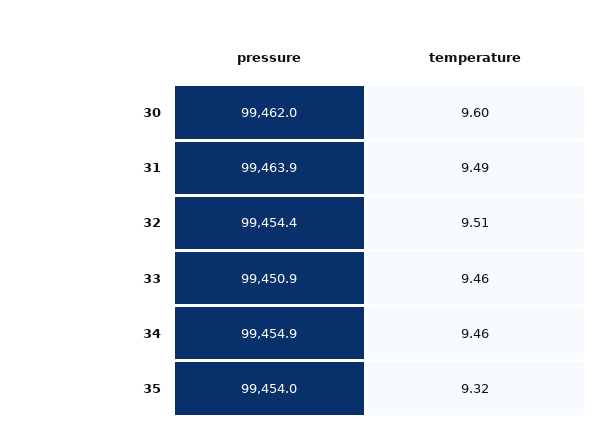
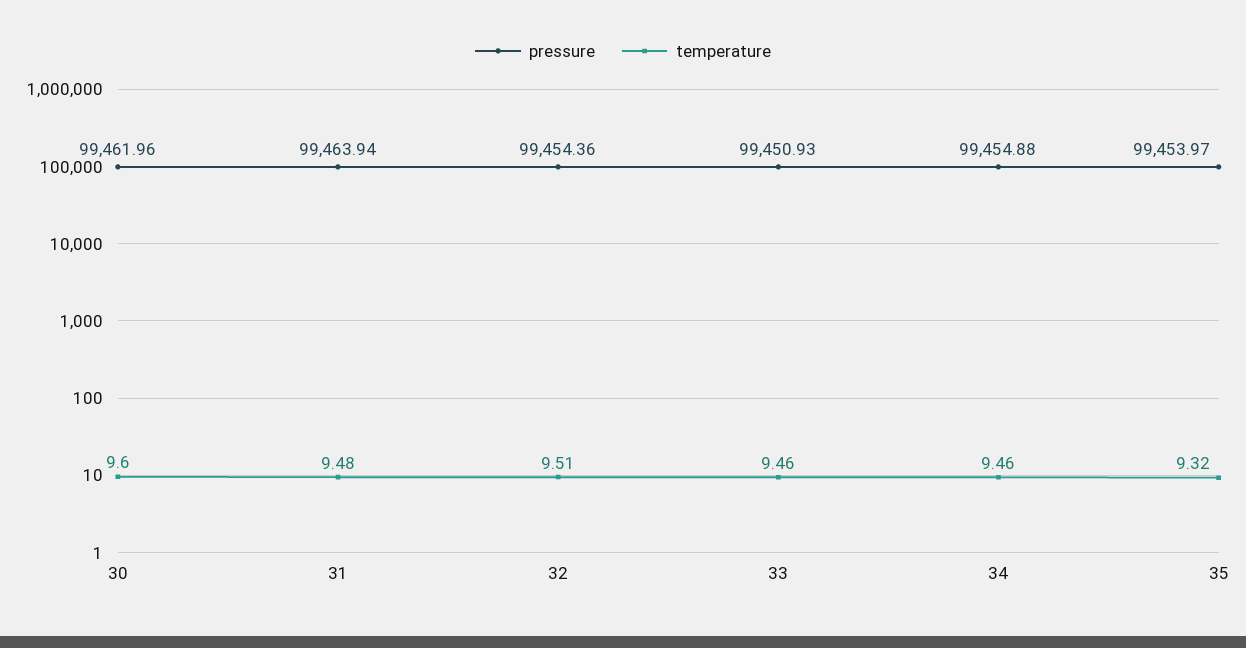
temperature, 31: 9.49 -> 9.48

